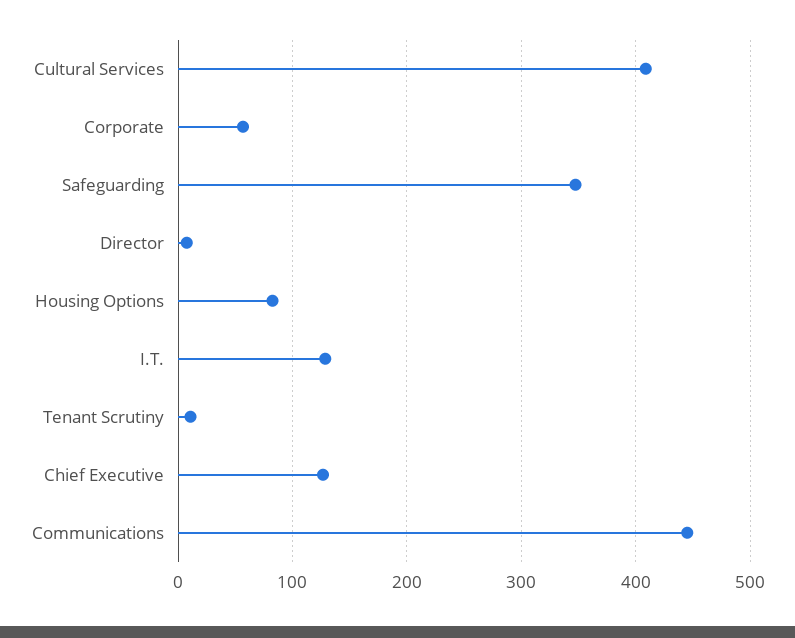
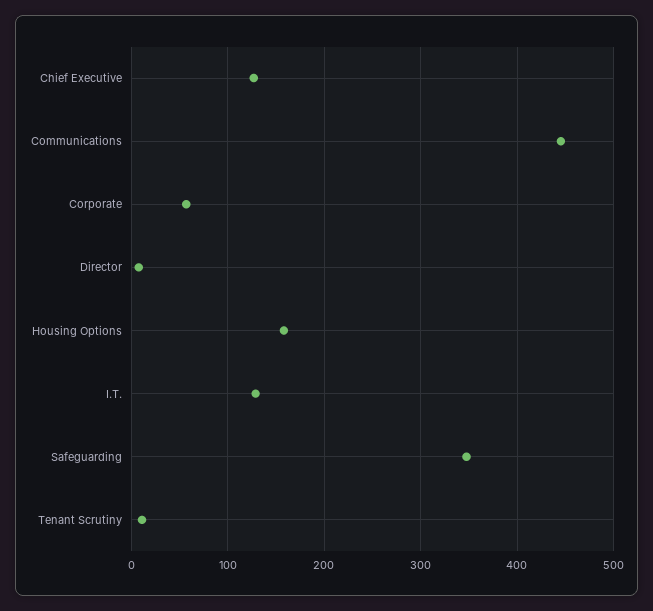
Cultural Services: 410 -> none
Housing Options: 80 -> 160

